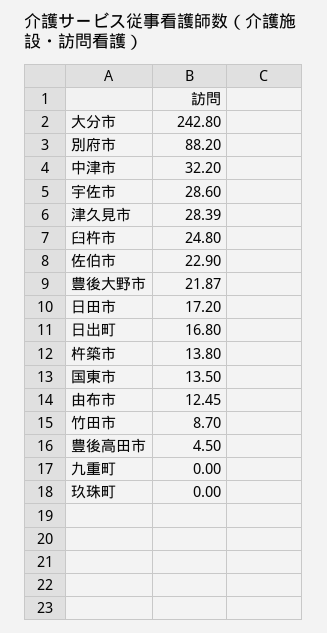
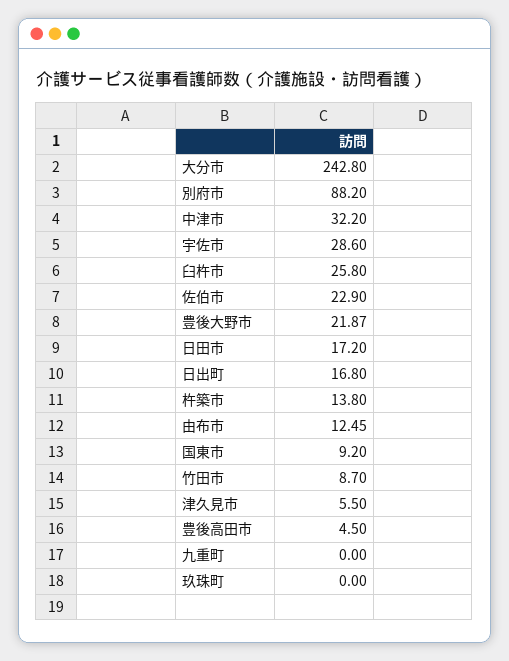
津久見市: 28.39 -> 5.5
臼杵市: 24.8 -> 25.8
国東市: 13.5 -> 9.2

